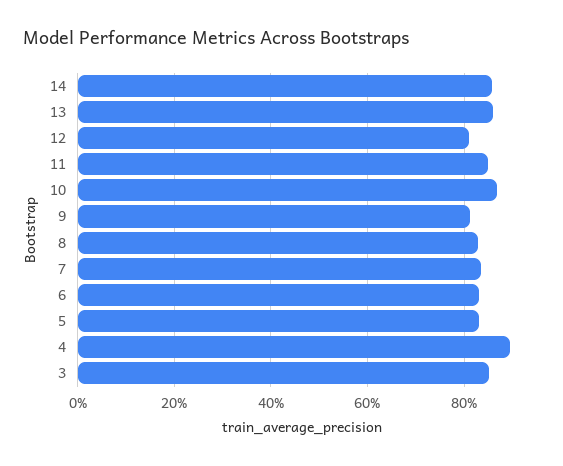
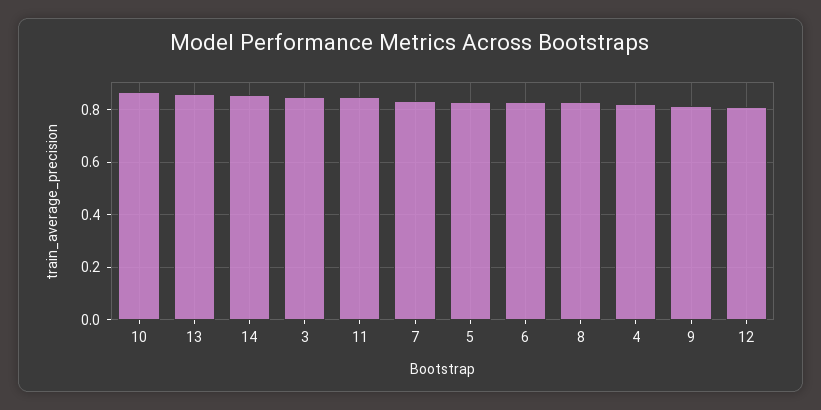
4: 0.9 -> 0.825

